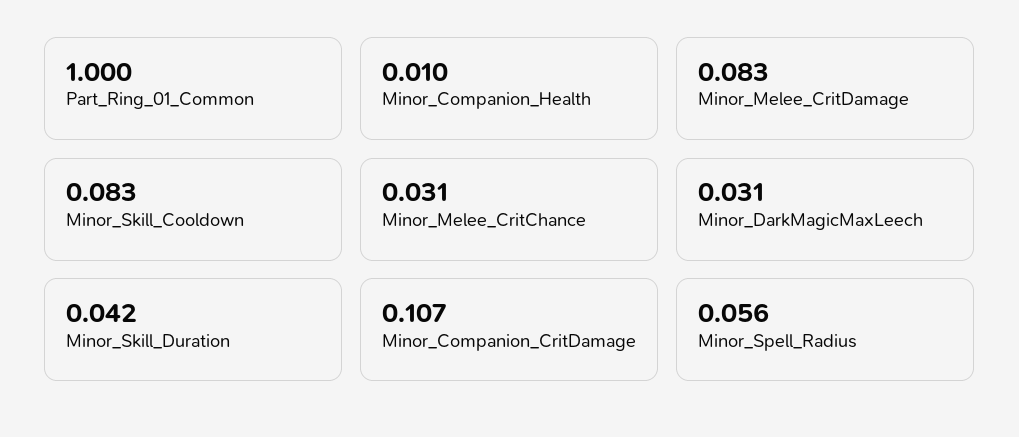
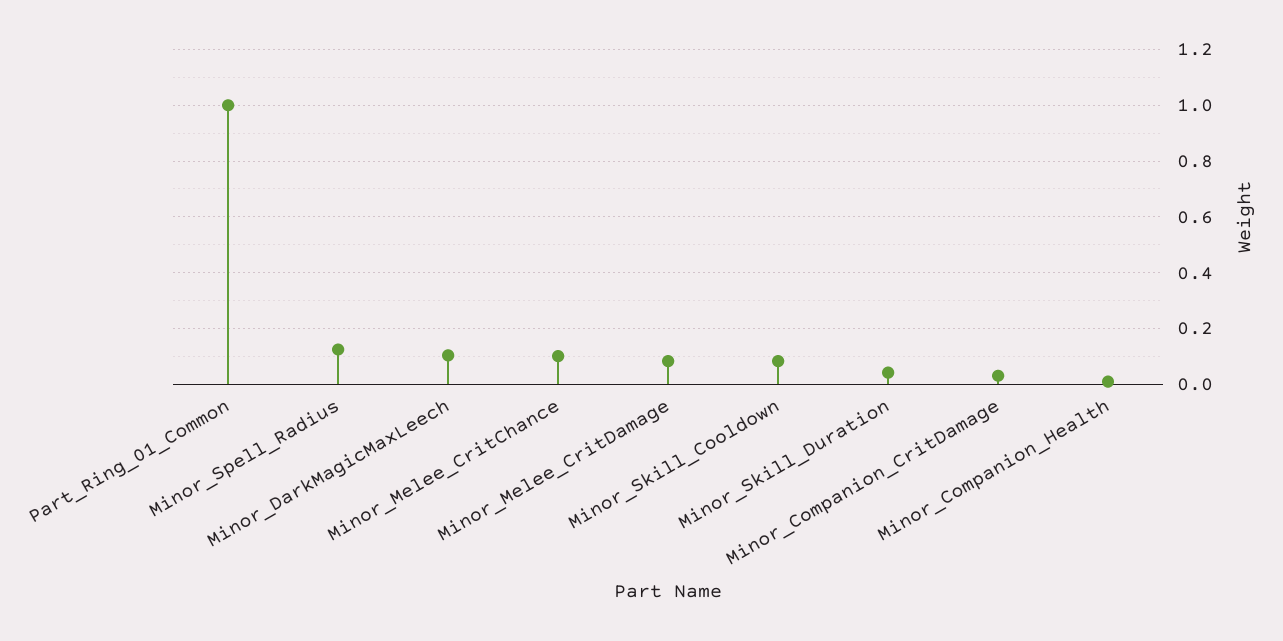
Minor_Melee_CritChance: 0.031 -> 0.1
Minor_DarkMagicMaxLeech: 0.031 -> 0.1
Minor_Companion_CritDamage: 0.107 -> 0.025
Minor_Spell_Radius: 0.056 -> 0.125

